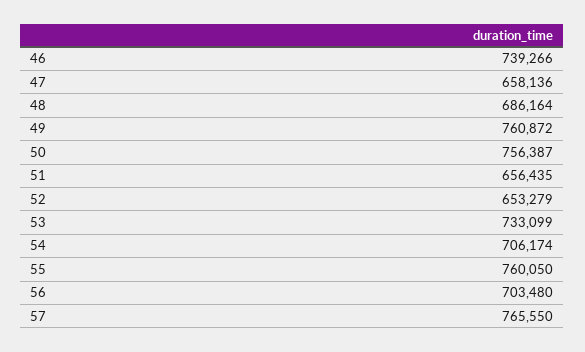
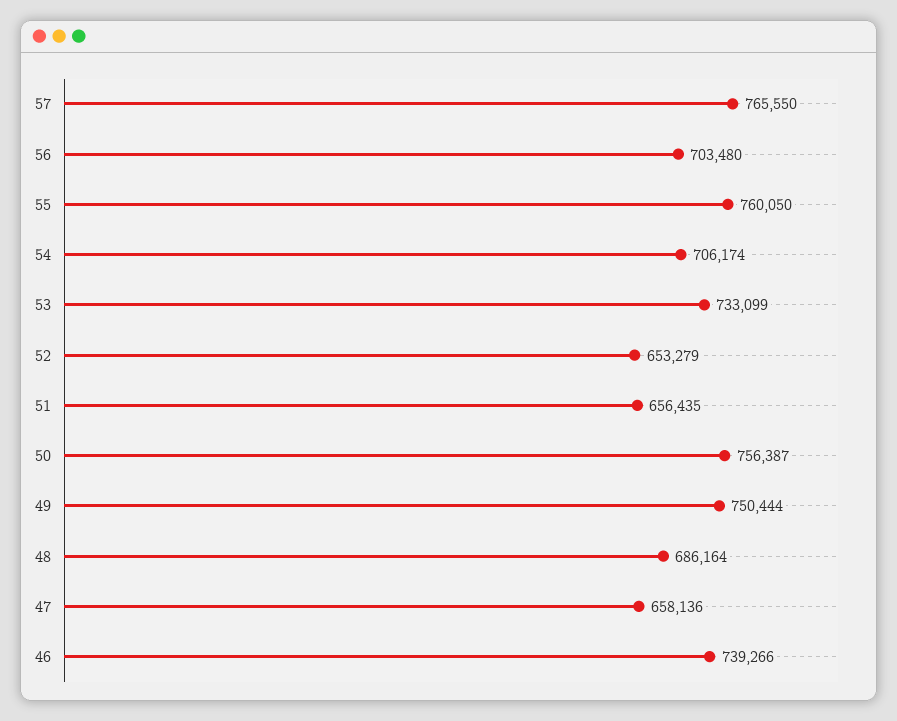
49: 760872 -> 750444

